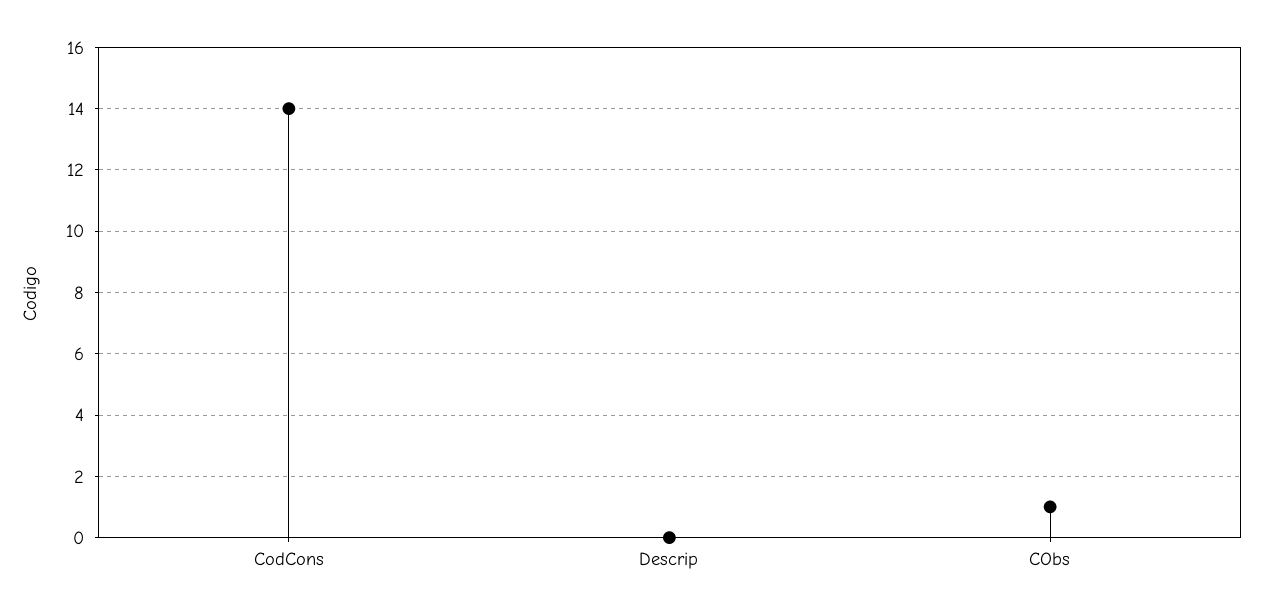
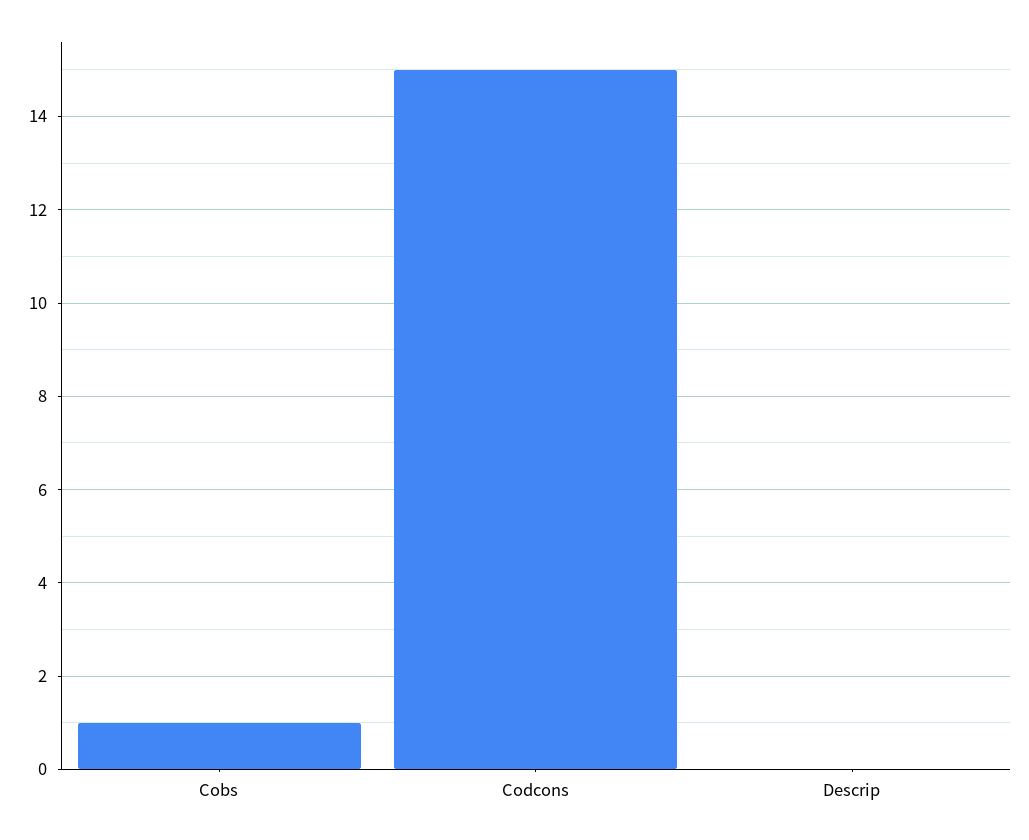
CodCons: 14 -> 15

